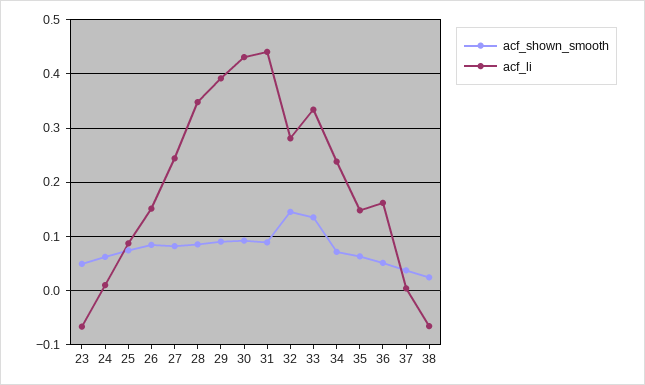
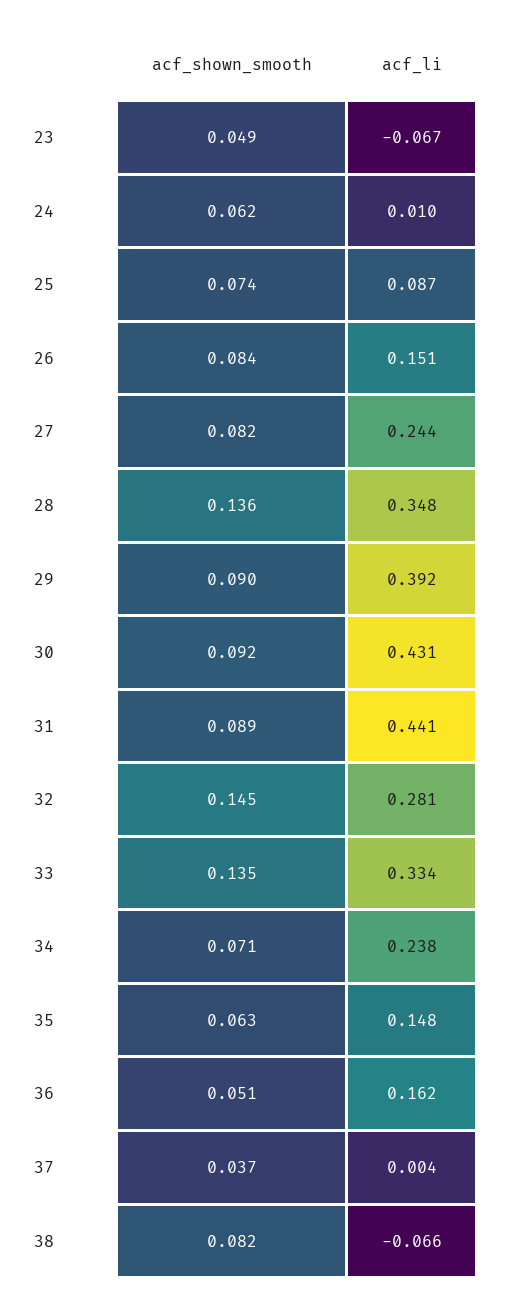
acf_shown_smooth, 28: 0.08 -> 0.136
acf_shown_smooth, 38: 0.02 -> 0.082

